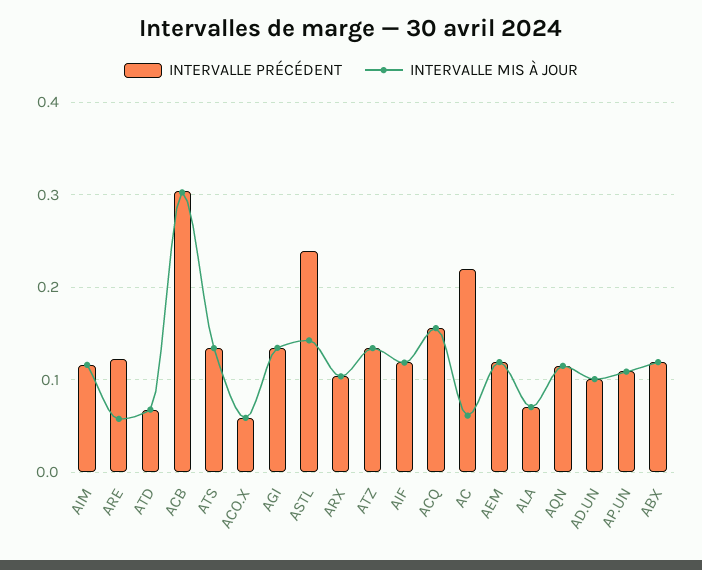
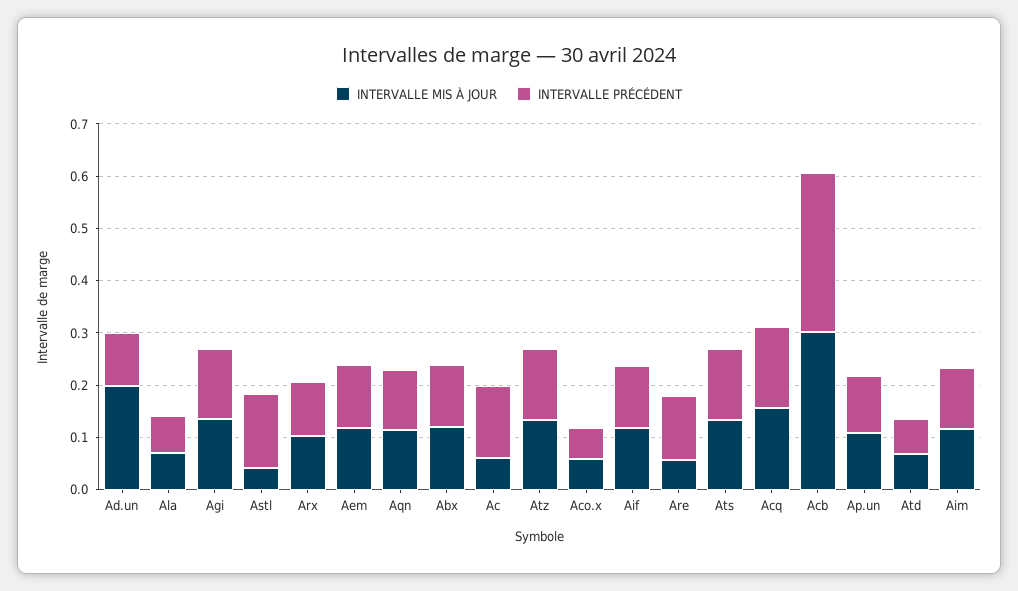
INTERVALLE PRÉCÉDENT, ASTL: 0.24 -> 0.14
INTERVALLE MIS À JOUR, ASTL: 0.14 -> 0.04
INTERVALLE PRÉCÉDENT, AC: 0.22 -> 0.14
INTERVALLE MIS À JOUR, AD.UN: 0.1 -> 0.2

